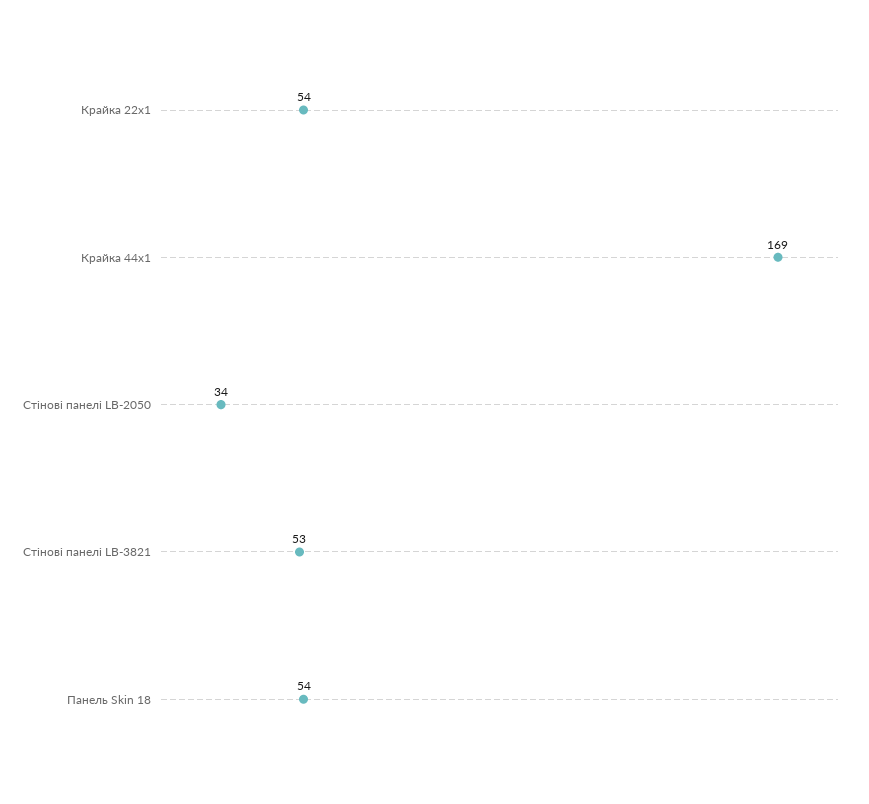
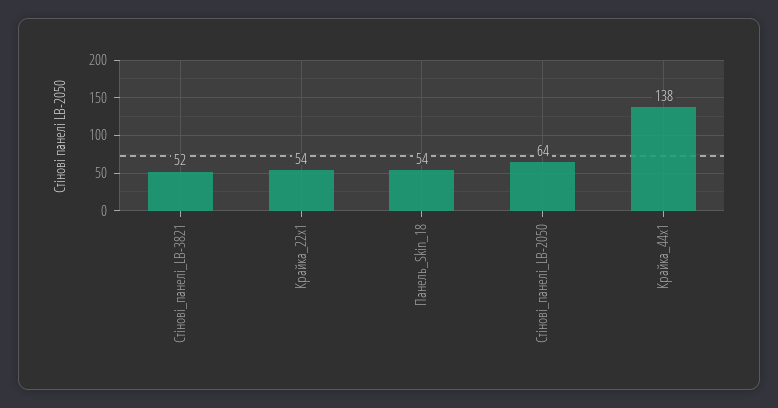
Крайка 44x1: 169 -> 138
Стінові панелі LB-2050: 34 -> 64
Стінові панелі LB-3821: 53 -> 52

